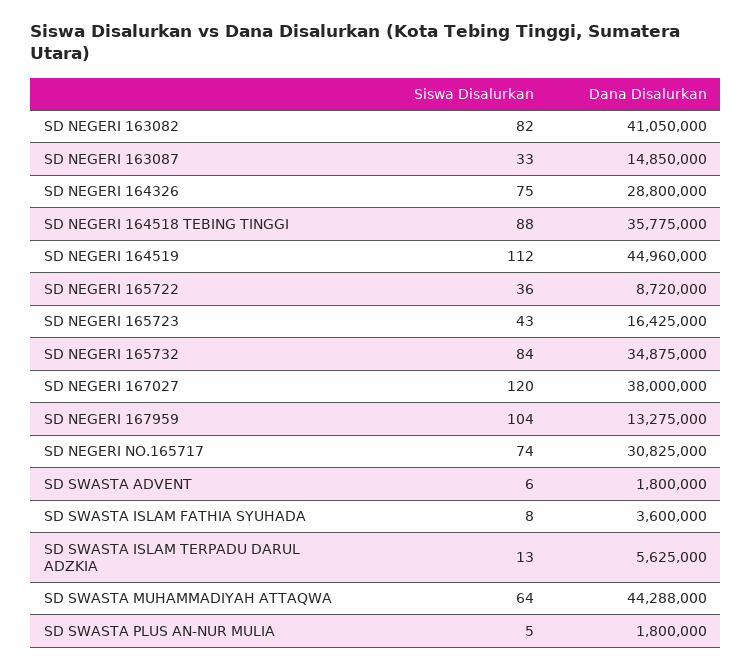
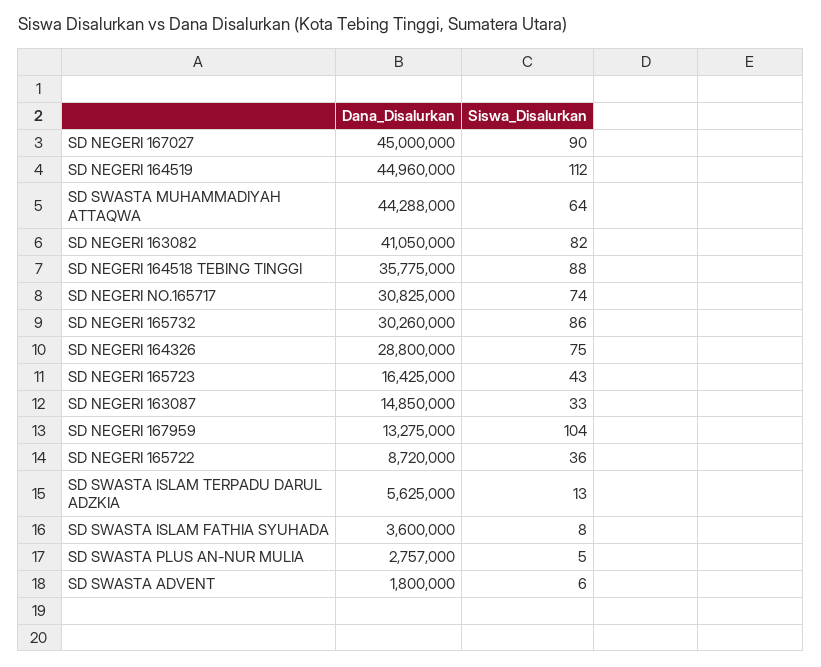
Siswa Disalurkan, SD NEGERI 165732: 84 -> 86
Dana Disalurkan, SD NEGERI 165732: 34875000 -> 30260000
Siswa Disalurkan, SD NEGERI 167027: 120 -> 90
Dana Disalurkan, SD NEGERI 167027: 38000000 -> 45000000
Dana Disalurkan, SD SWASTA PLUS AN-NUR MULIA: 1800000 -> 2757000

